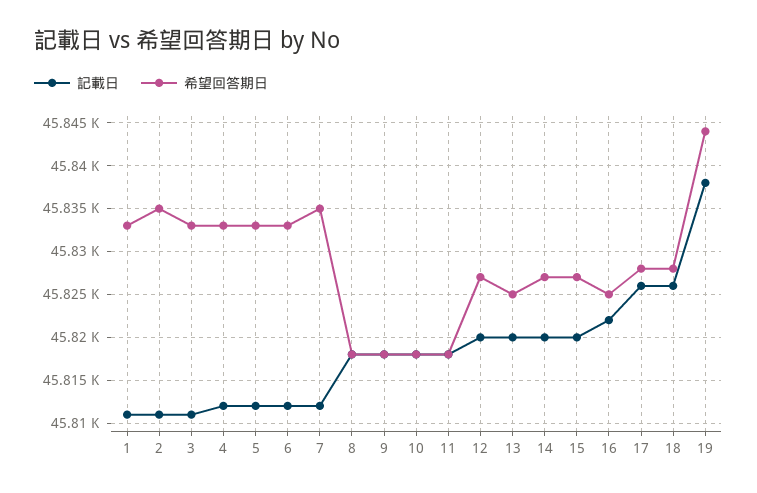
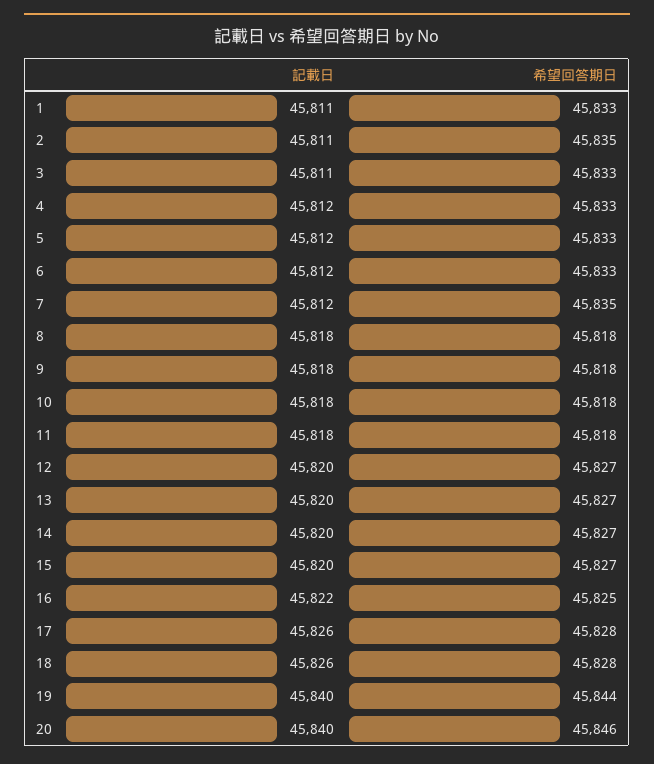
希望回答期日, 13: 45825 -> 45827
記載日, 19: 45838 -> 45840
記載日, 20: none -> 45840
希望回答期日, 20: none -> 45846

